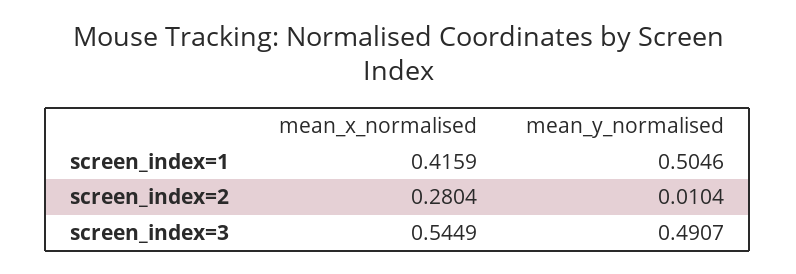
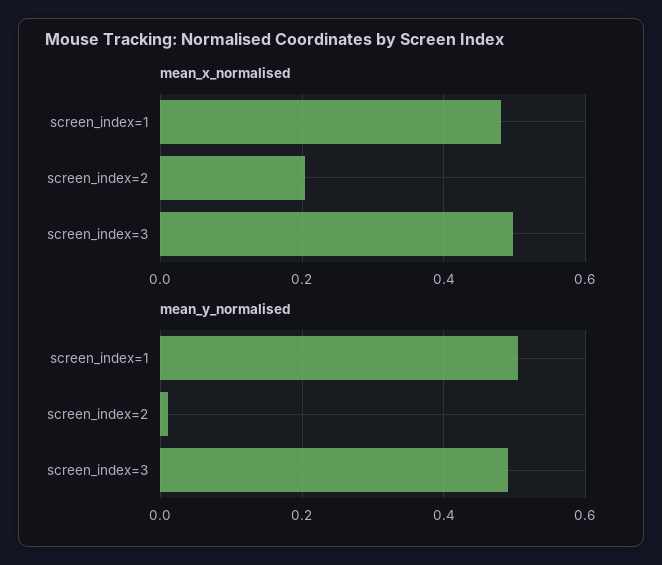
mean_x_normalised, screen_index=1: 0.4159 -> 0.48
mean_x_normalised, screen_index=2: 0.2804 -> 0.2
mean_x_normalised, screen_index=3: 0.5449 -> 0.5

